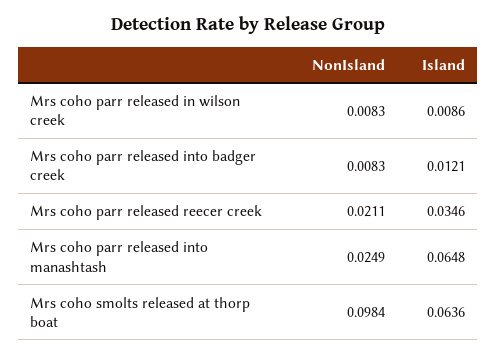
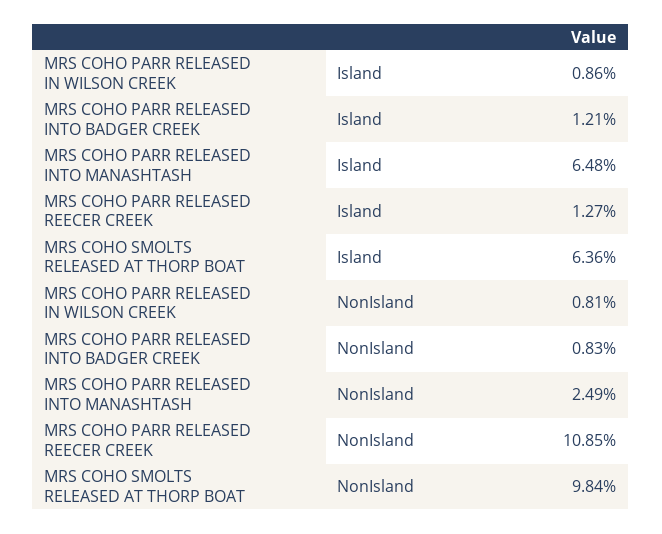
NonIsland, Mrs coho parr released in wilson creek: 0.0083 -> 0.0081
NonIsland, Mrs coho parr released reecer creek: 0.0211 -> 0.1085
Island, Mrs coho parr released reecer creek: 0.0346 -> 0.0127

